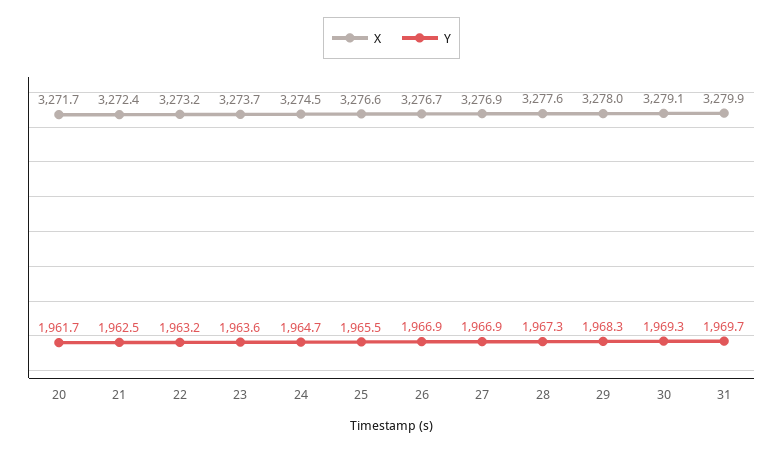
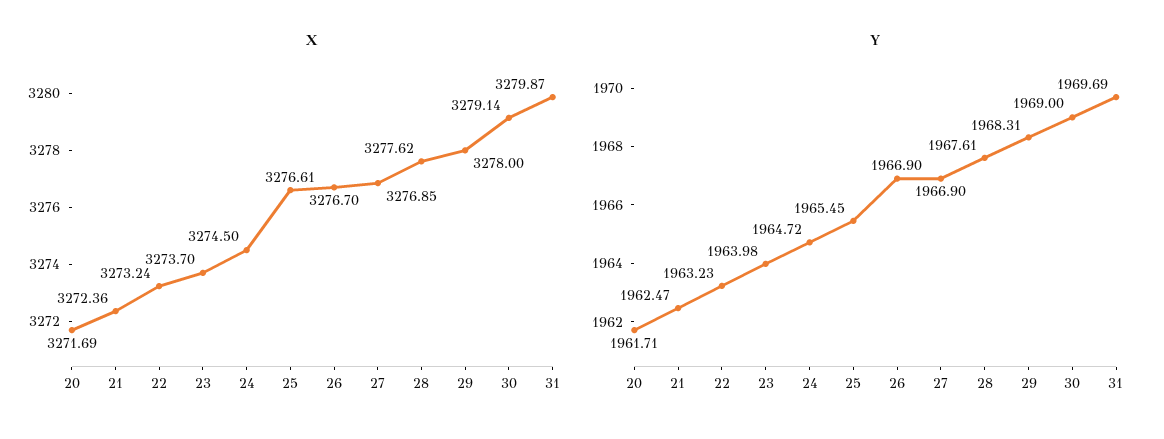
Y, 23: 1963.6 -> 1963.98
Y, 28: 1967.3 -> 1967.61
Y, 30: 1969.3 -> 1969

